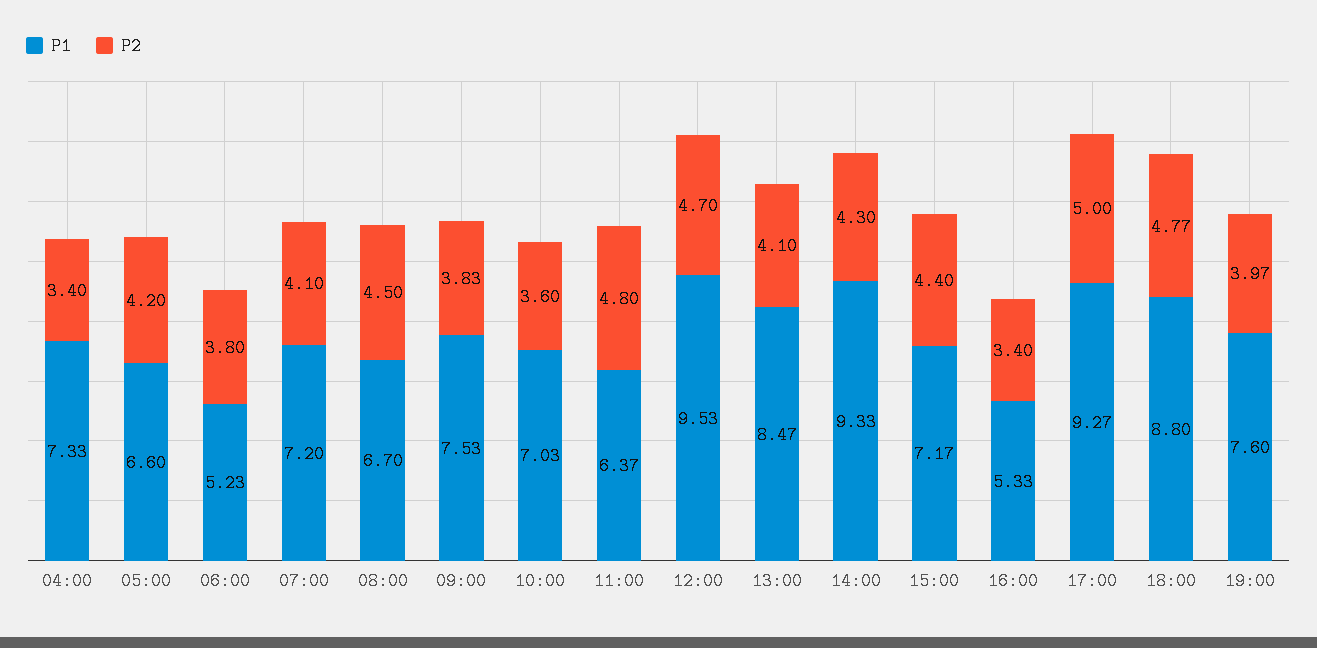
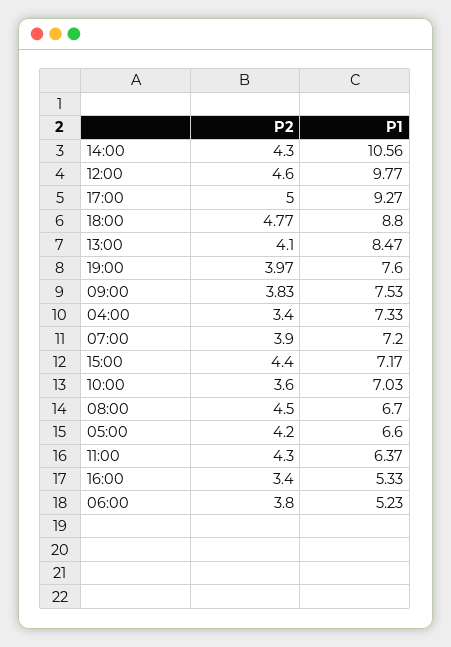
P2, 07:00: 4.1 -> 3.9
P2, 11:00: 4.8 -> 4.3
P1, 12:00: 9.53 -> 9.77
P2, 12:00: 4.7 -> 4.6
P1, 14:00: 9.33 -> 10.56

